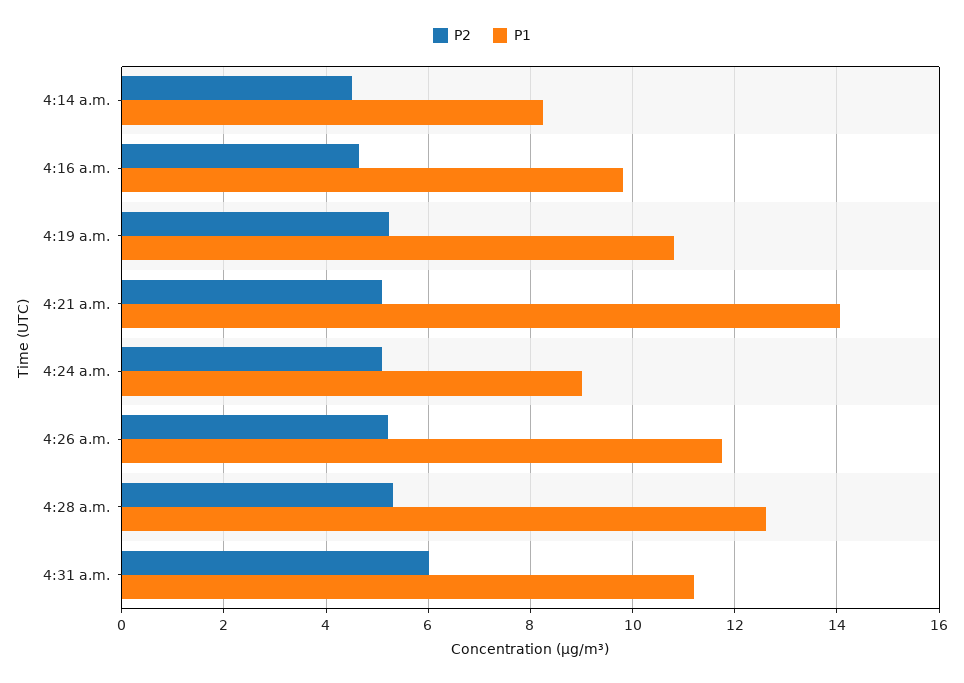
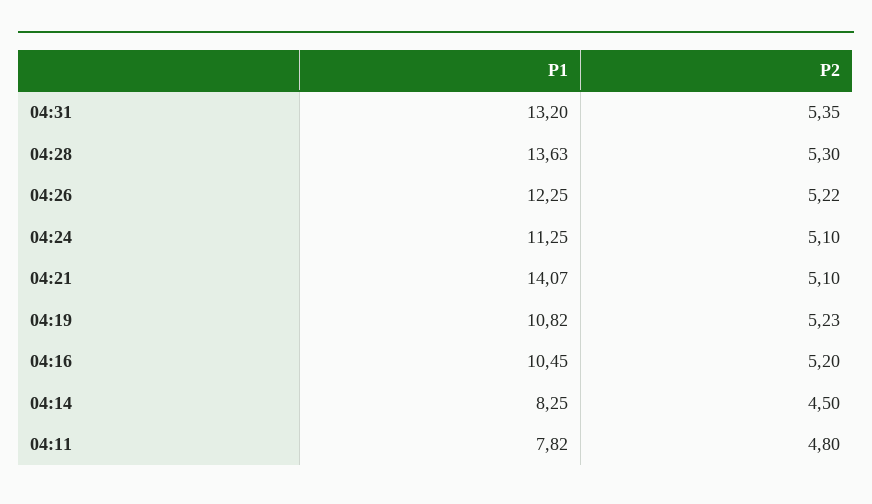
P2, 4:16 a.m.: 4.6 -> 5.2
P1, 4:16 a.m.: 9.8 -> 10.45
P1, 4:24 a.m.: 9 -> 11.25
P1, 4:26 a.m.: 11.8 -> 12.25
P1, 4:28 a.m.: 12.6 -> 13.63
P2, 4:31 a.m.: 6 -> 5.35
P1, 4:31 a.m.: 11.2 -> 13.2
P1, 04:11: none -> 7.82
P2, 04:11: none -> 4.8

